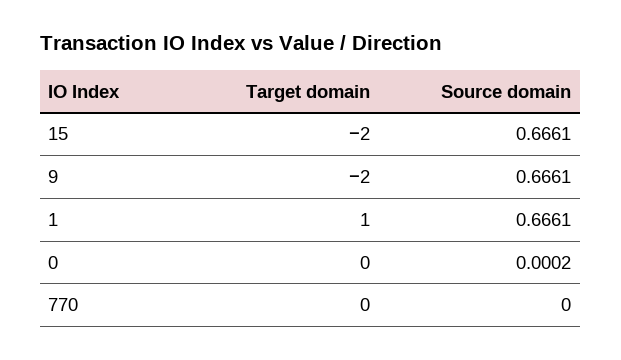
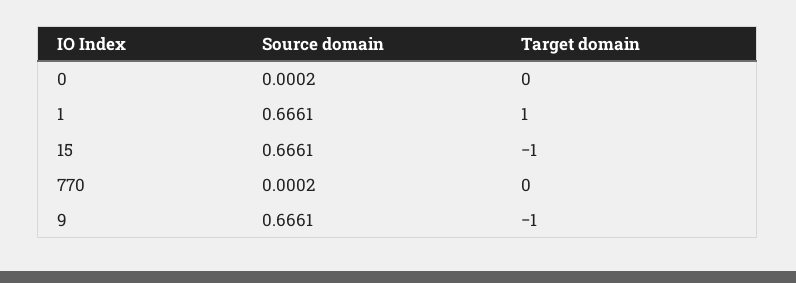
Target domain, 15: -2 -> -1
Target domain, 9: -2 -> -1
Source domain, 770: 0 -> 0.0002

